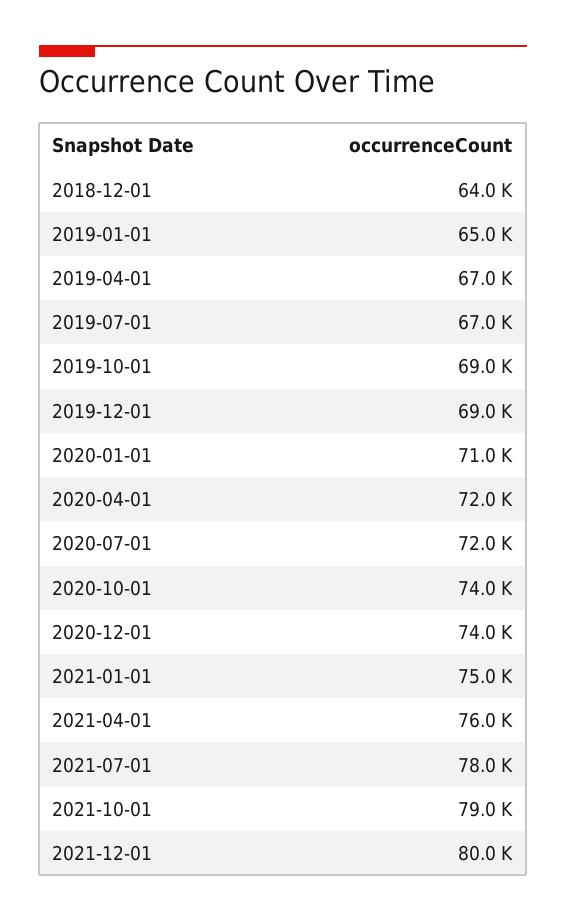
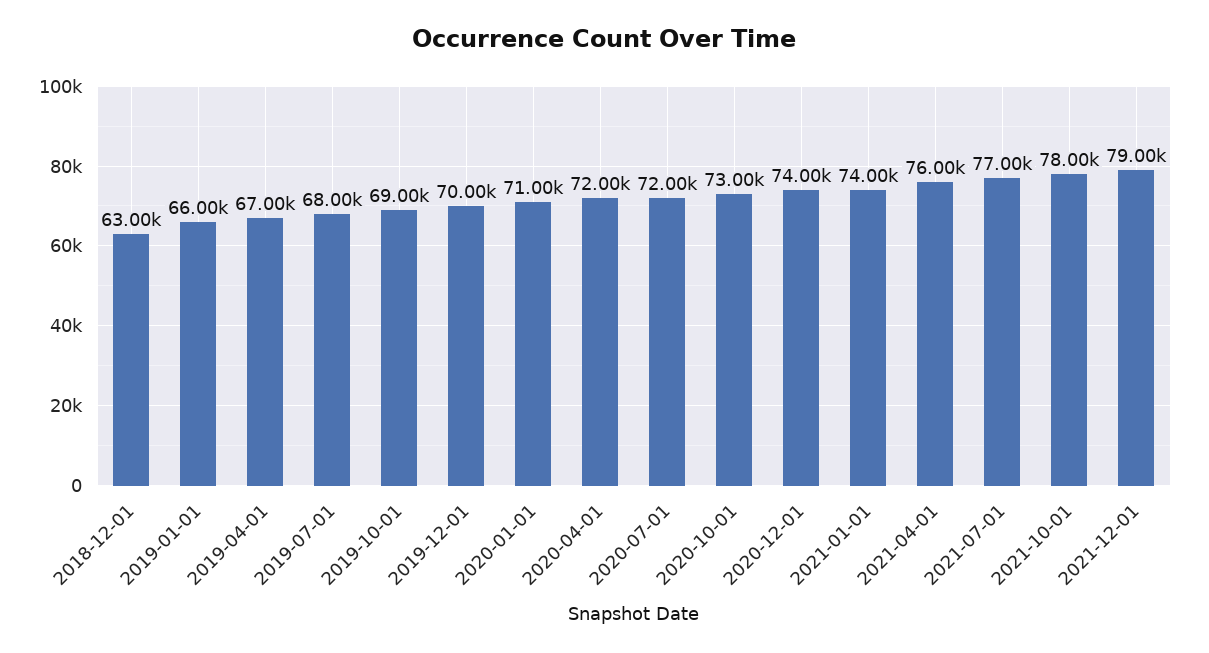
2018-12-01: 64000 -> 63000
2019-01-01: 65000 -> 66000
2019-07-01: 67000 -> 68000
2019-12-01: 69000 -> 70000
2020-10-01: 74000 -> 73000
2021-01-01: 75000 -> 74000
2021-07-01: 78000 -> 77000
2021-10-01: 79000 -> 78000
2021-12-01: 80000 -> 79000

